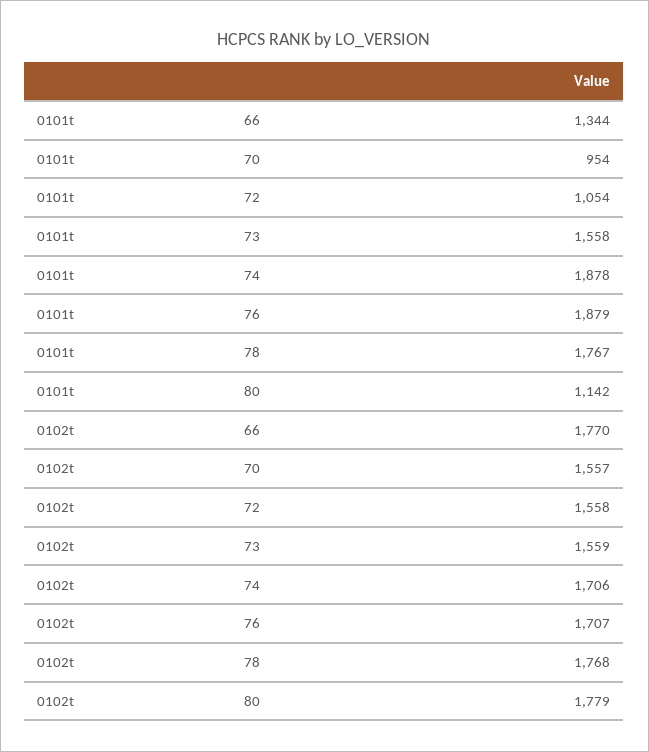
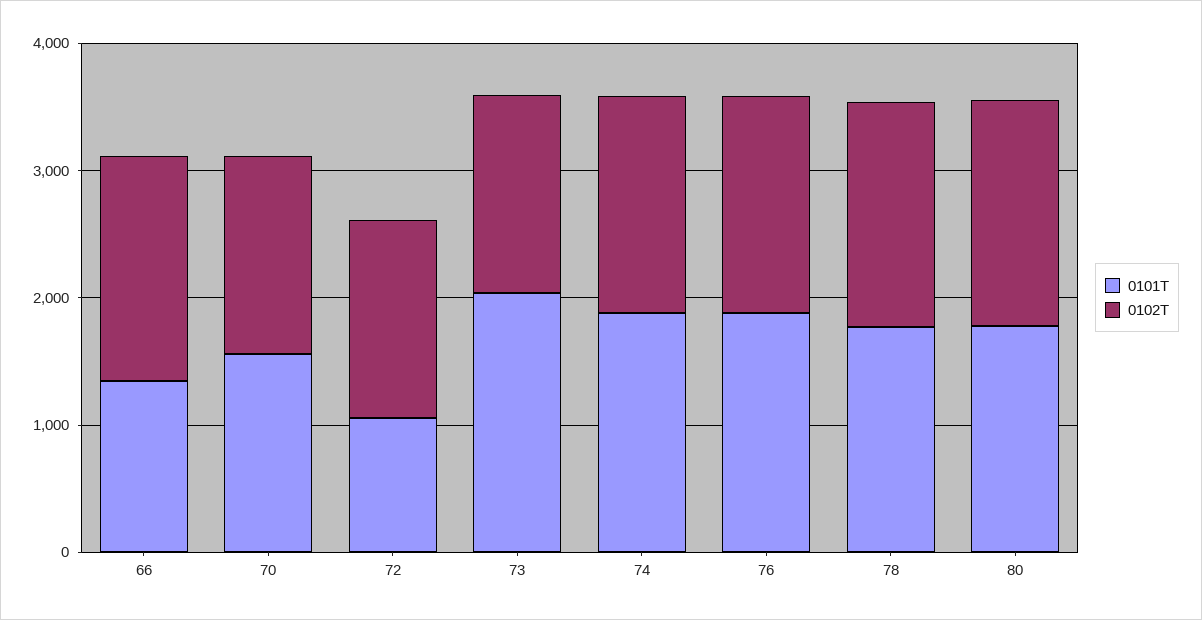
0101t, 70: 954 -> 1600
0101t, 73: 1558 -> 2000
0101t, 80: 1142 -> 1800

